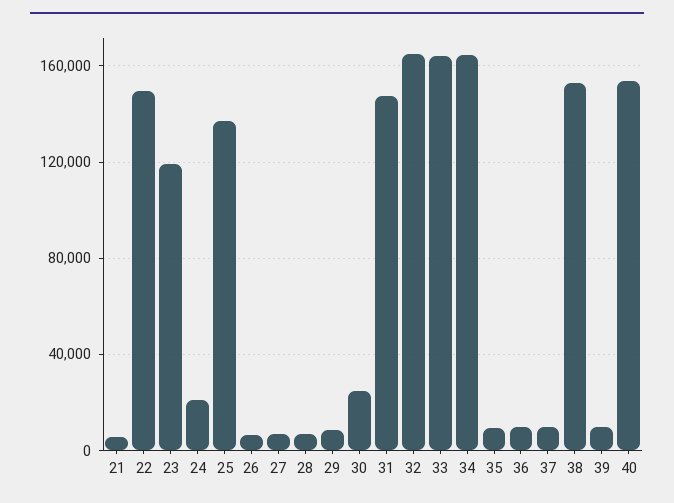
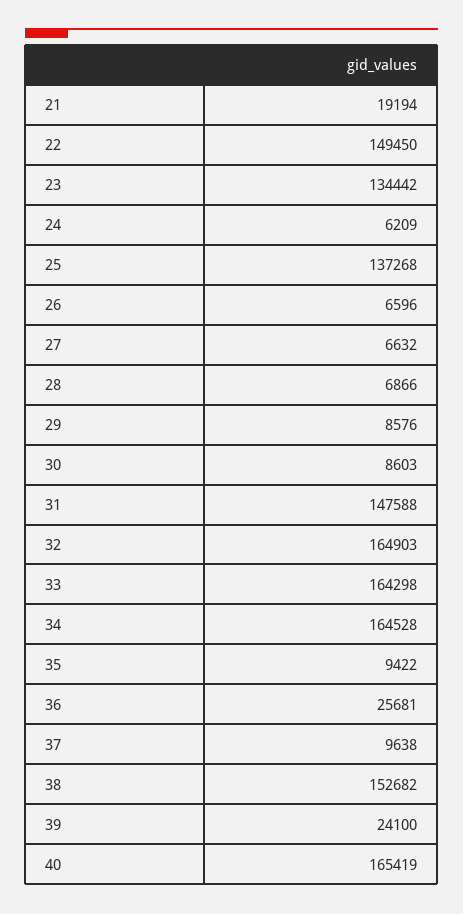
21: 5000 -> 19194
23: 120000 -> 134442
24: 20000 -> 6209
30: 25000 -> 8603
36: 10000 -> 25681
39: 10000 -> 24100
40: 155000 -> 165419

